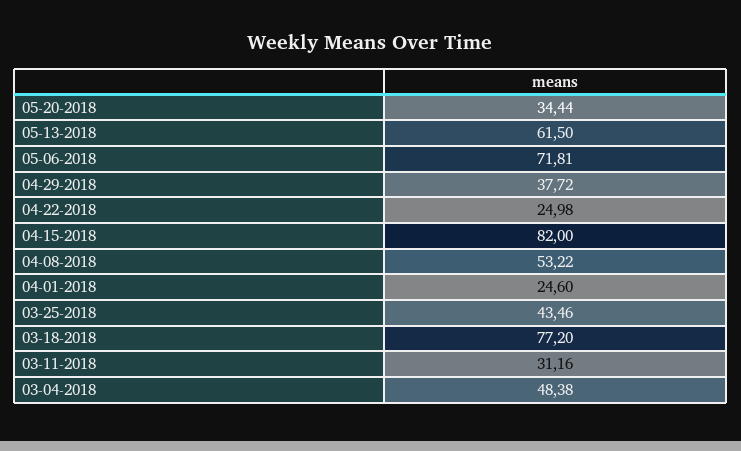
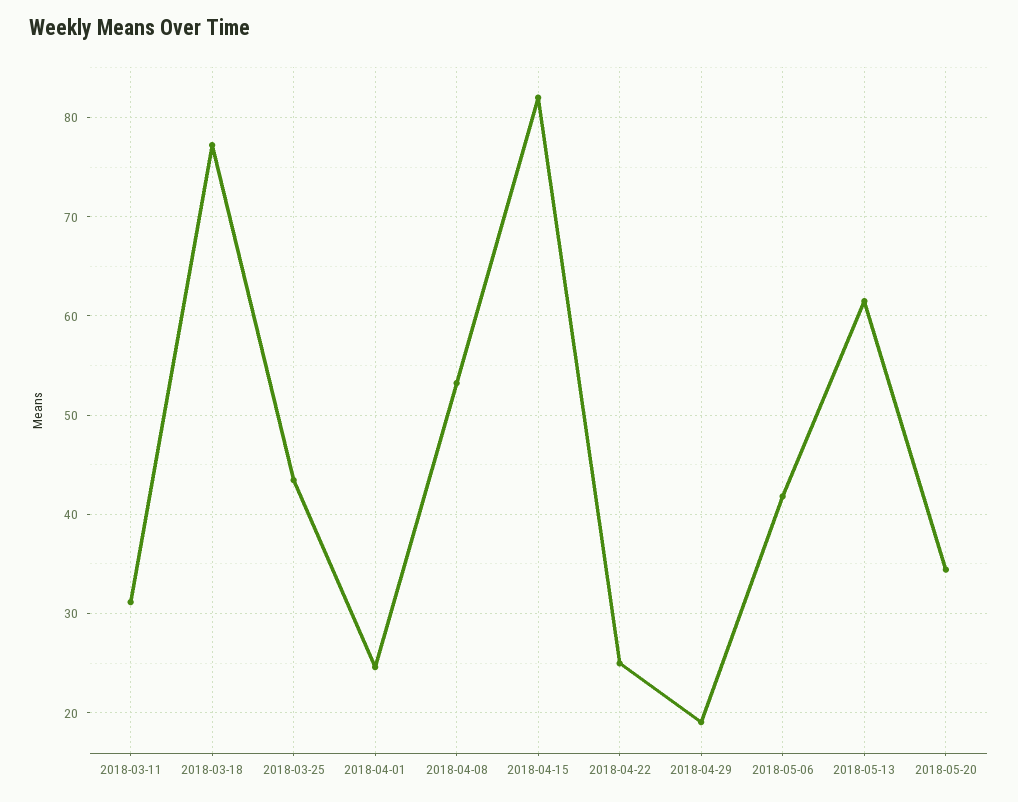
05-06-2018: 71.81 -> 42
04-29-2018: 37.72 -> 19
03-04-2018: 48.38 -> none

